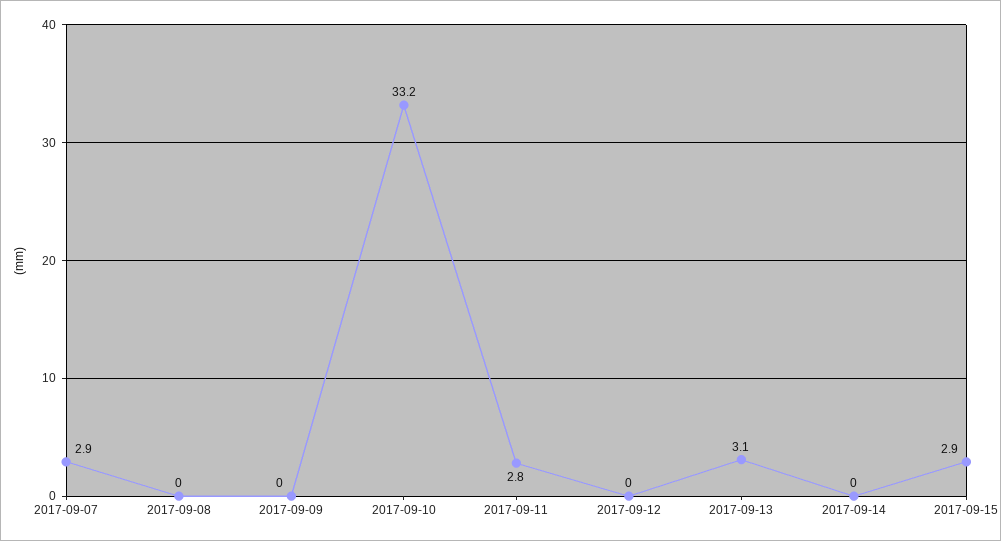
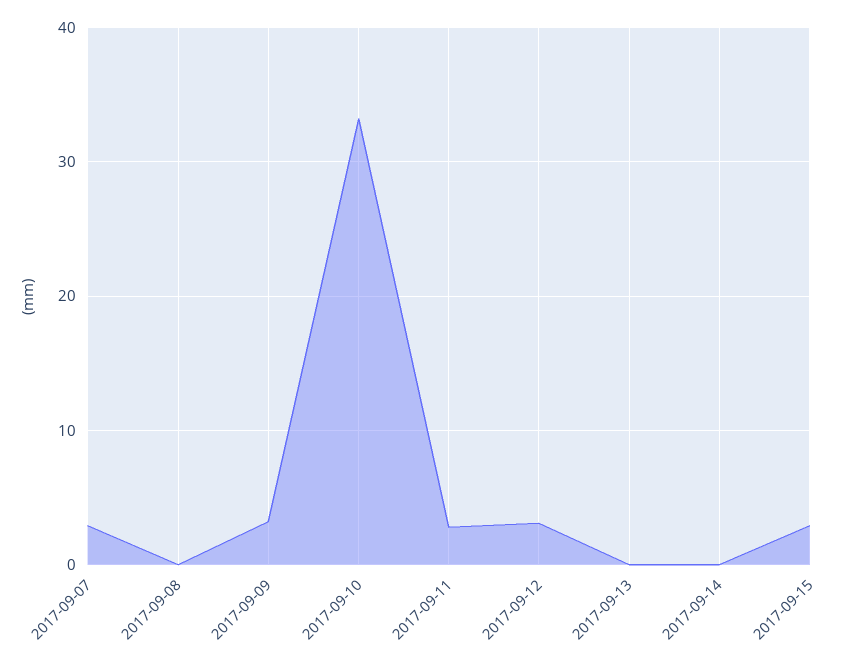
2017-09-09: 0 -> 3
2017-09-12: 0 -> 3
2017-09-13: 3.1 -> 0

